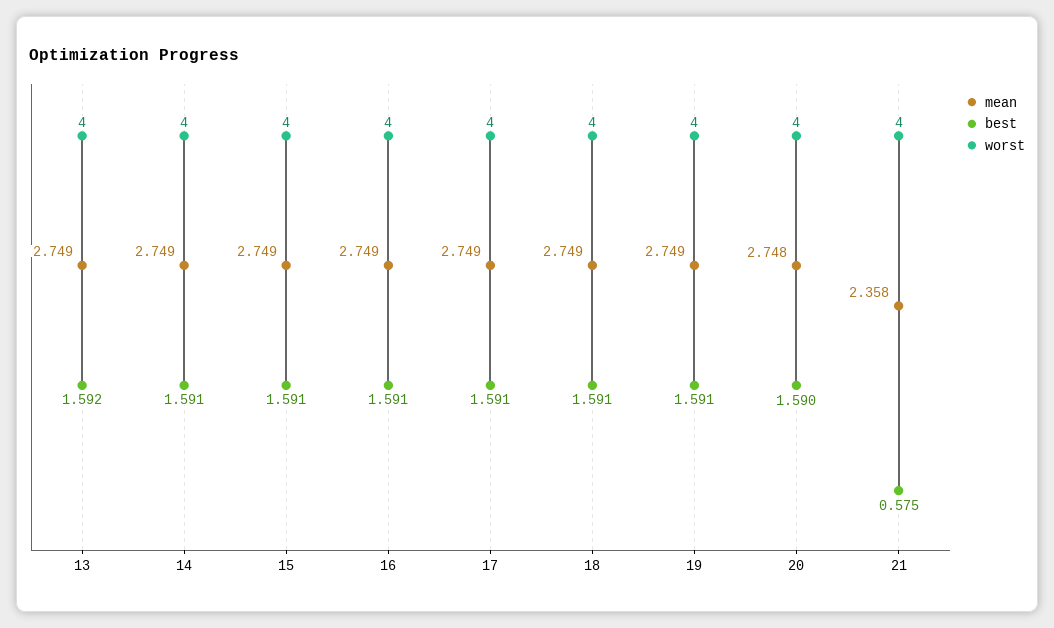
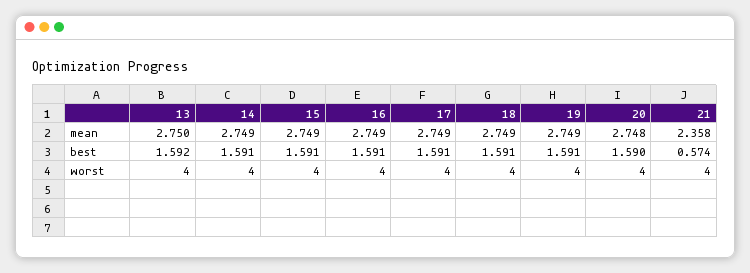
mean, 13: 2.749 -> 2.75
best, 21: 0.575 -> 0.574

